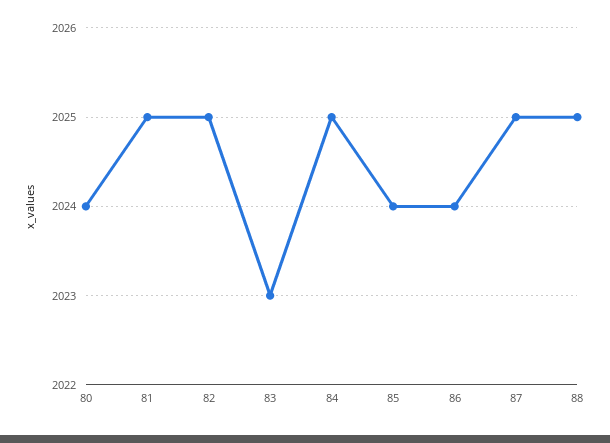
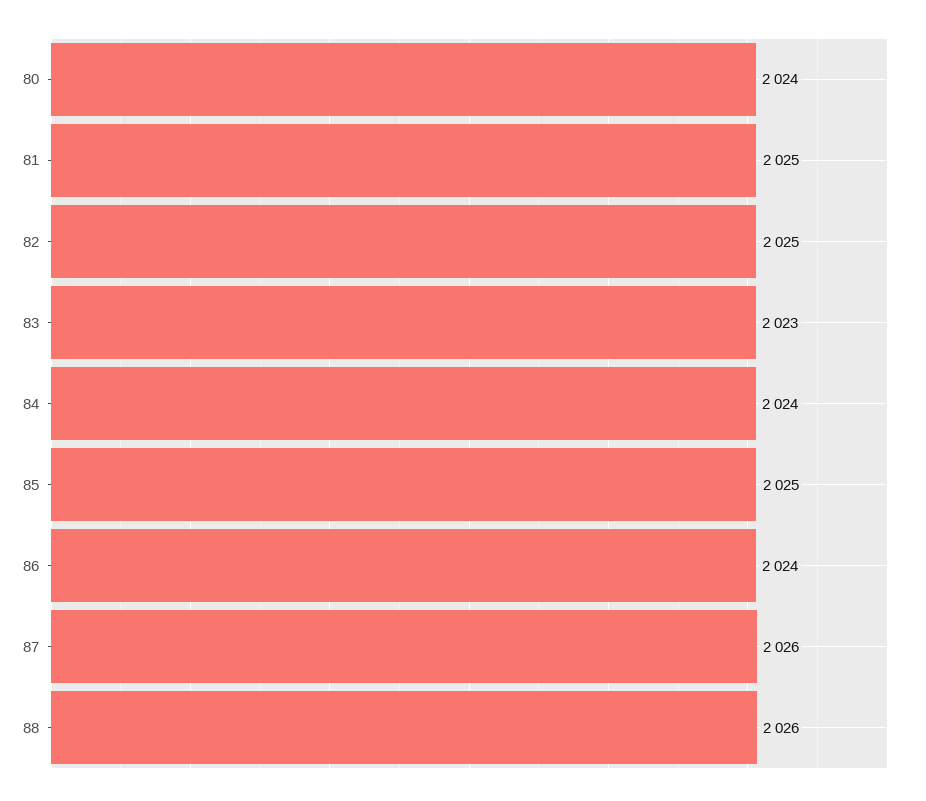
84: 2025 -> 2024
85: 2024 -> 2025
87: 2025 -> 2026
88: 2025 -> 2026

